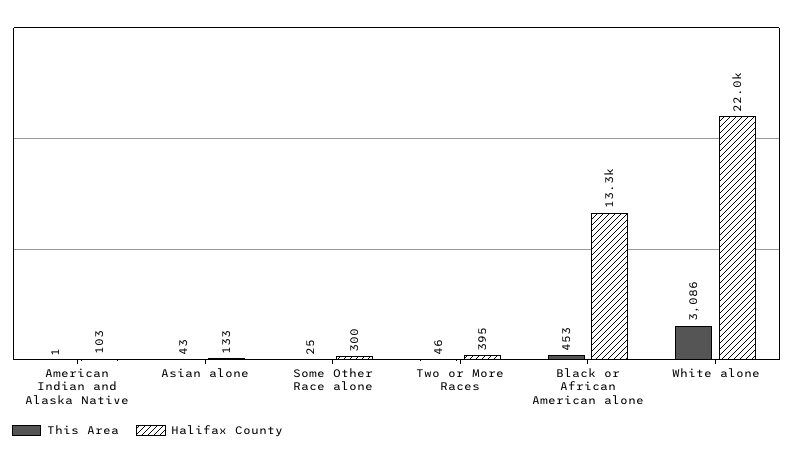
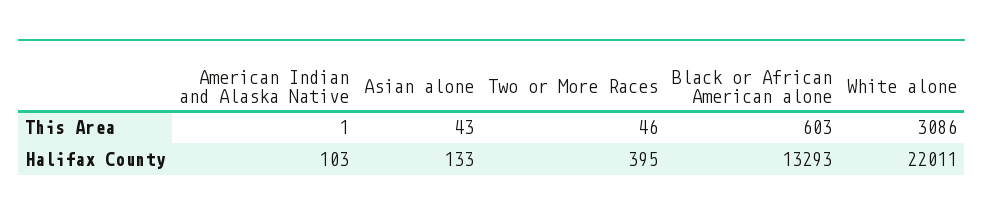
This Area, Some Other Race alone: 25 -> none
Halifax County, Some Other Race alone: 300 -> none
This Area, Black or African American alone: 453 -> 603

